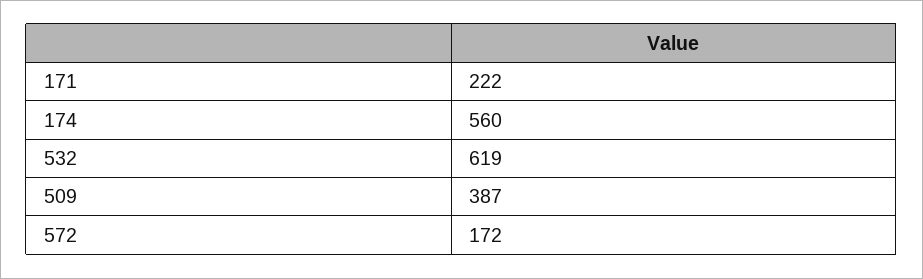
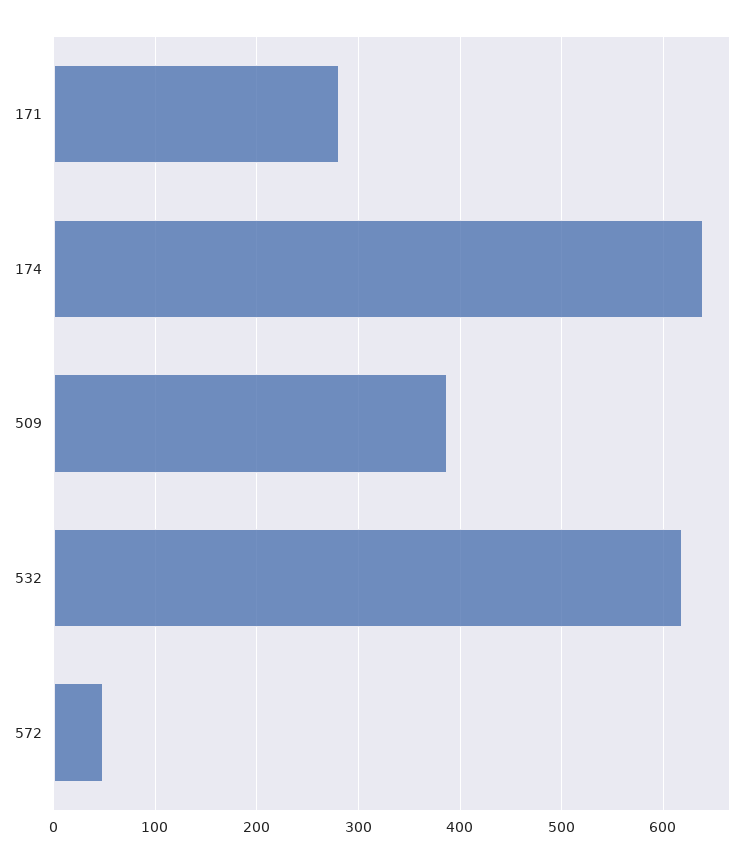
171: 222 -> 280
174: 560 -> 640
572: 172 -> 50

